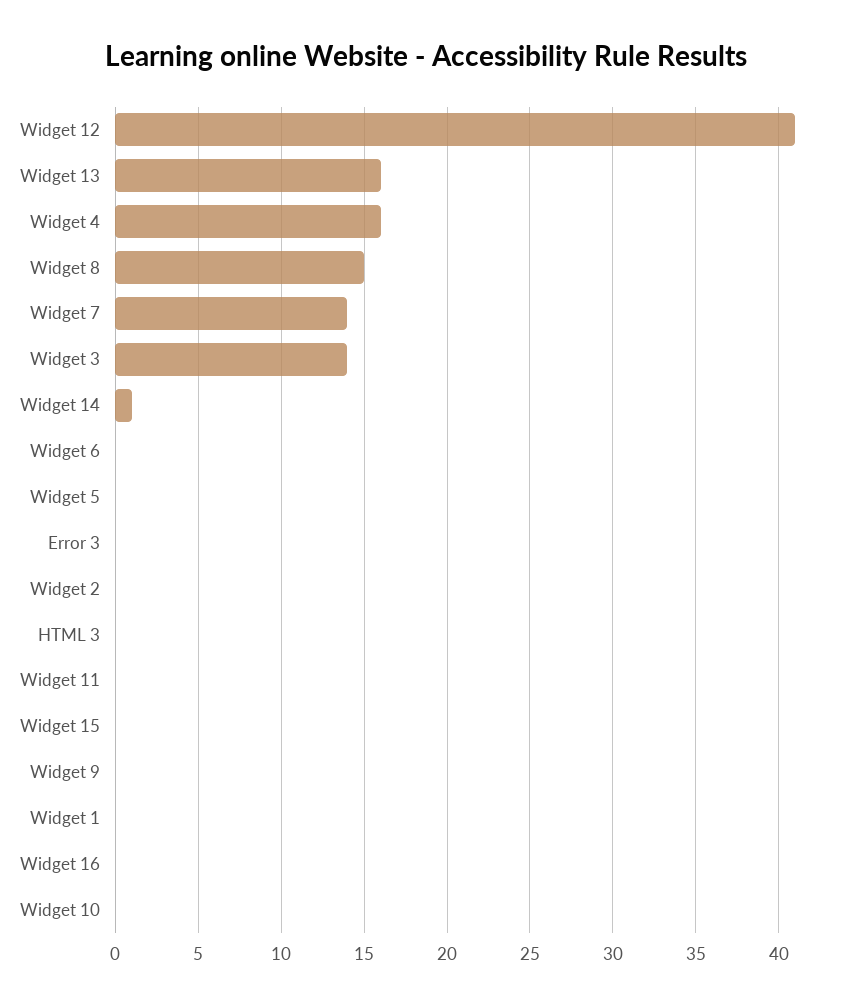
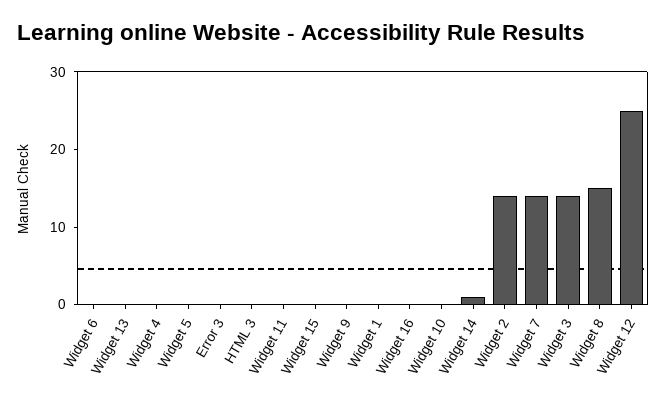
Widget 12: 41 -> 25
Widget 13: 16 -> 0
Widget 4: 16 -> 0
Widget 2: 0 -> 15

